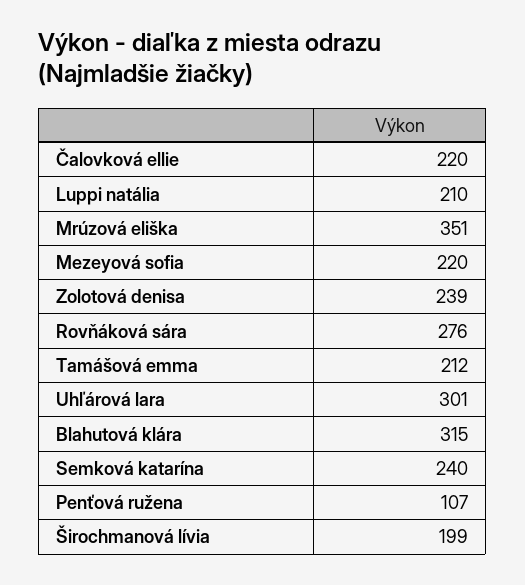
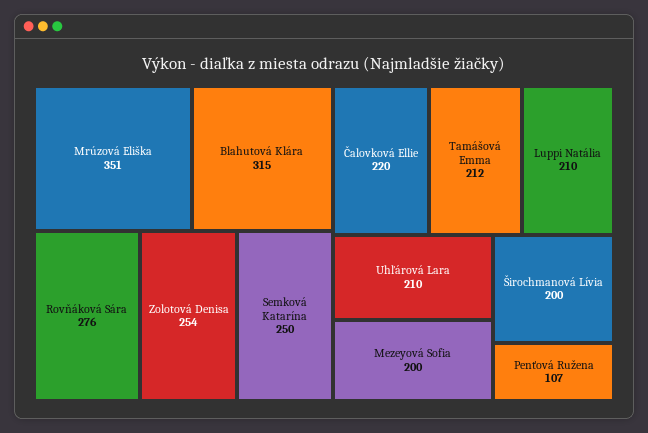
Mezeyová sofia: 220 -> 200
Zolotová denisa: 239 -> 254
Uhľárová lara: 301 -> 210
Semková katarína: 240 -> 250
Širochmanová lívia: 199 -> 200

